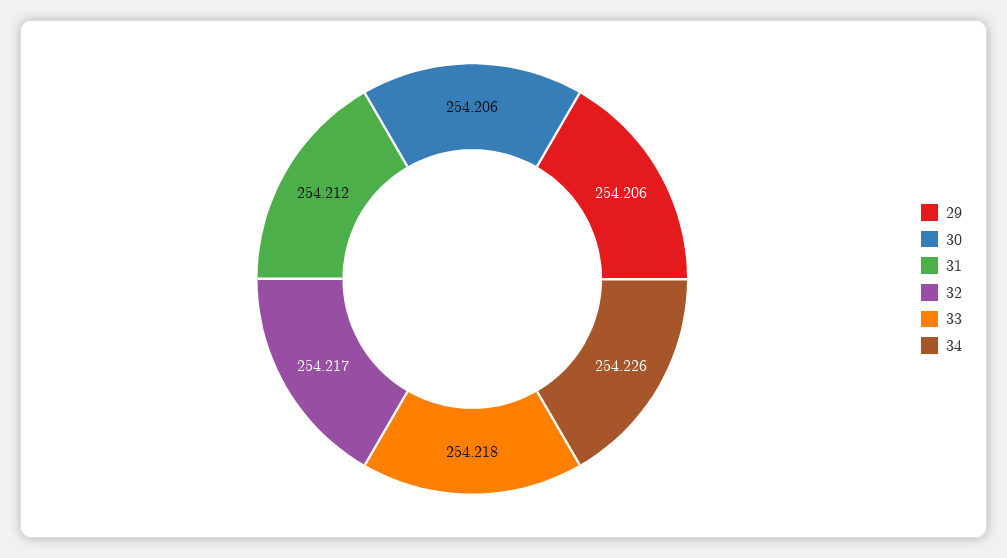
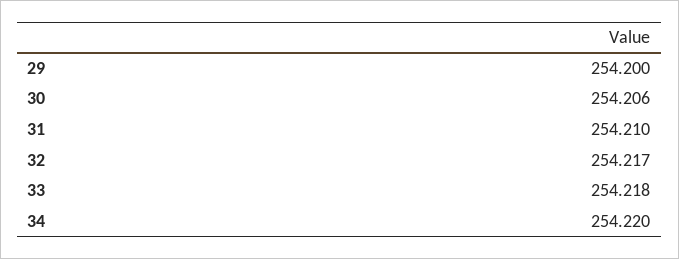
29: 254.206 -> 254.2
31: 254.212 -> 254.21
34: 254.226 -> 254.22

